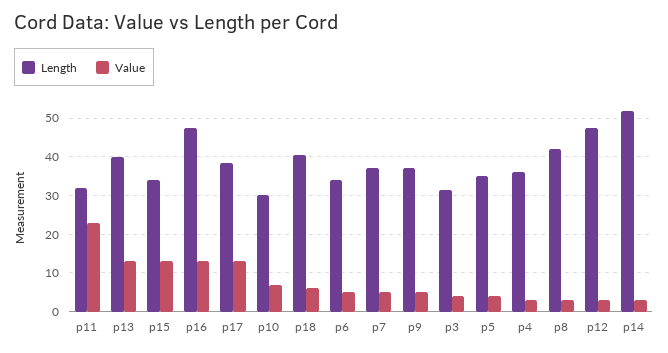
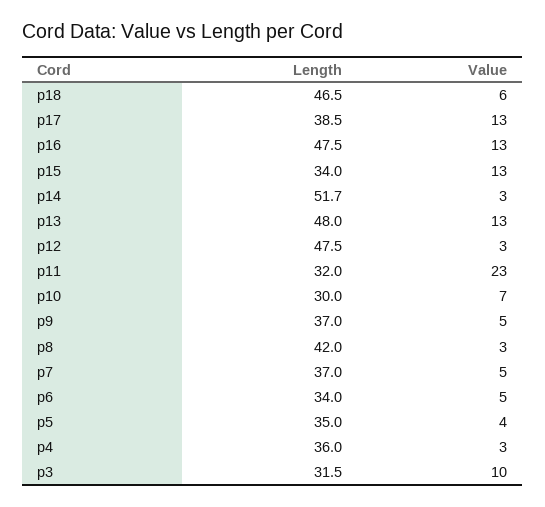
Length, p13: 40 -> 48
Length, p18: 40 -> 46.5
Value, p3: 4 -> 10

